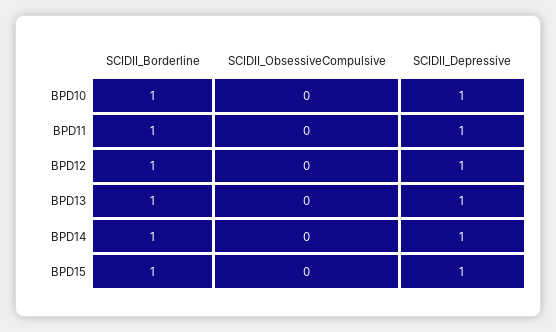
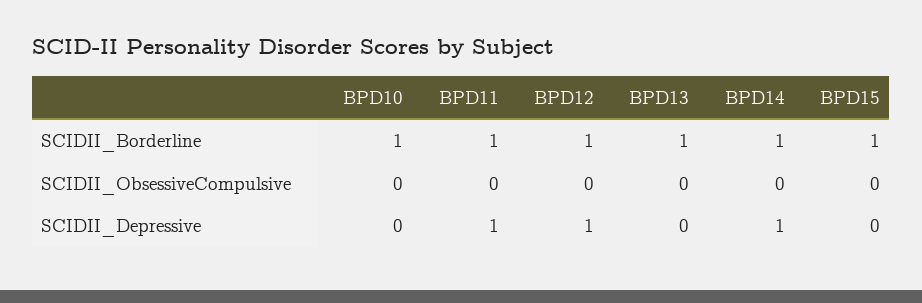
SCIDII_Depressive, BPD10: 1 -> 0
SCIDII_Depressive, BPD13: 1 -> 0
SCIDII_Depressive, BPD15: 1 -> 0

